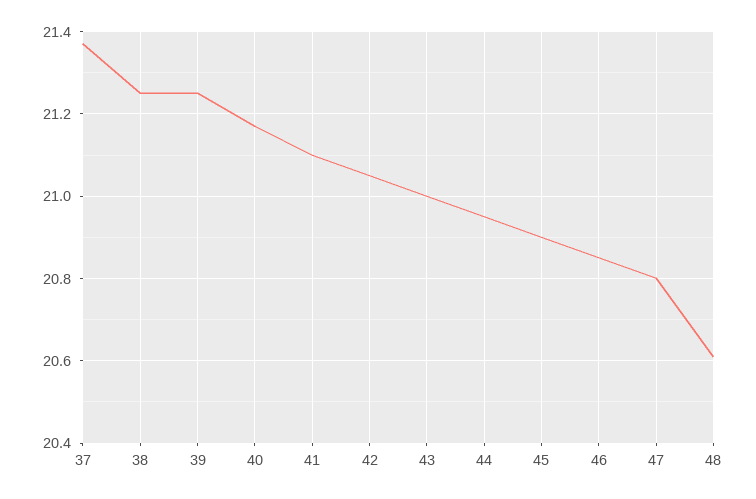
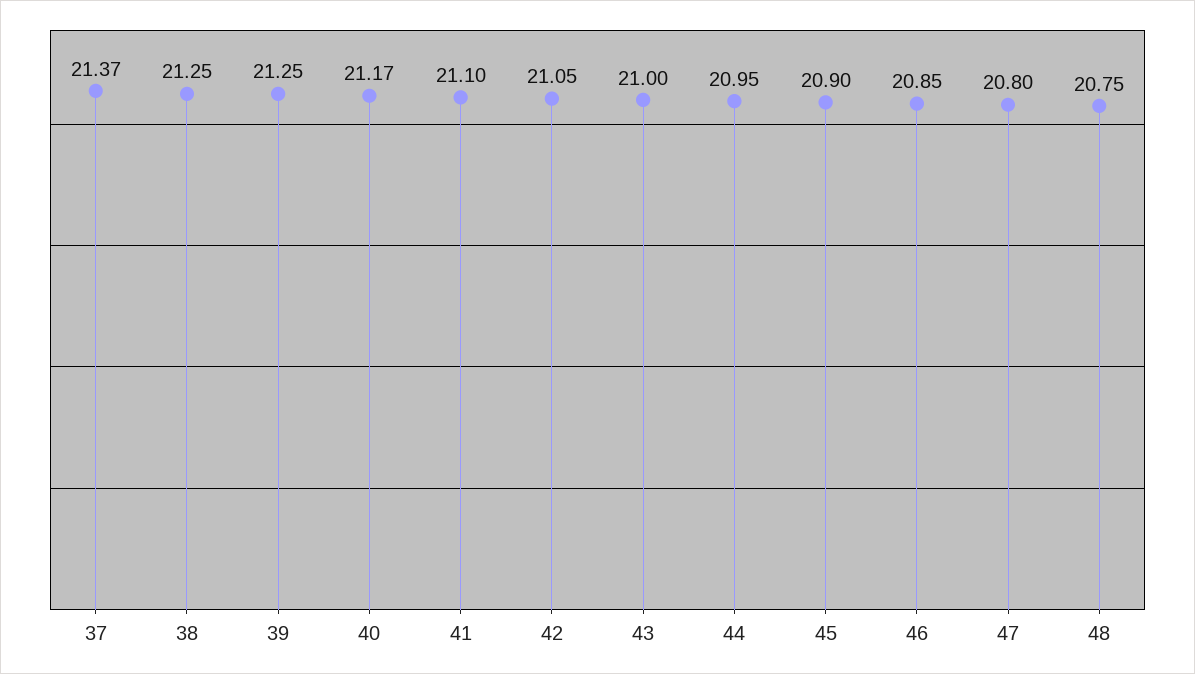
48: 20.6 -> 20.75

